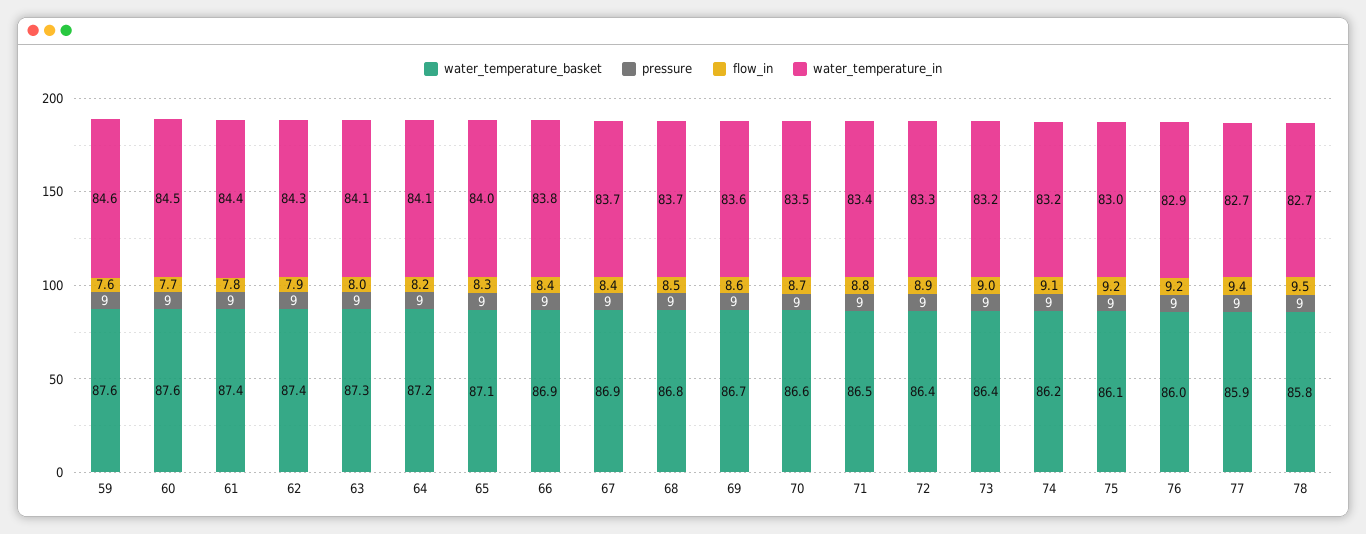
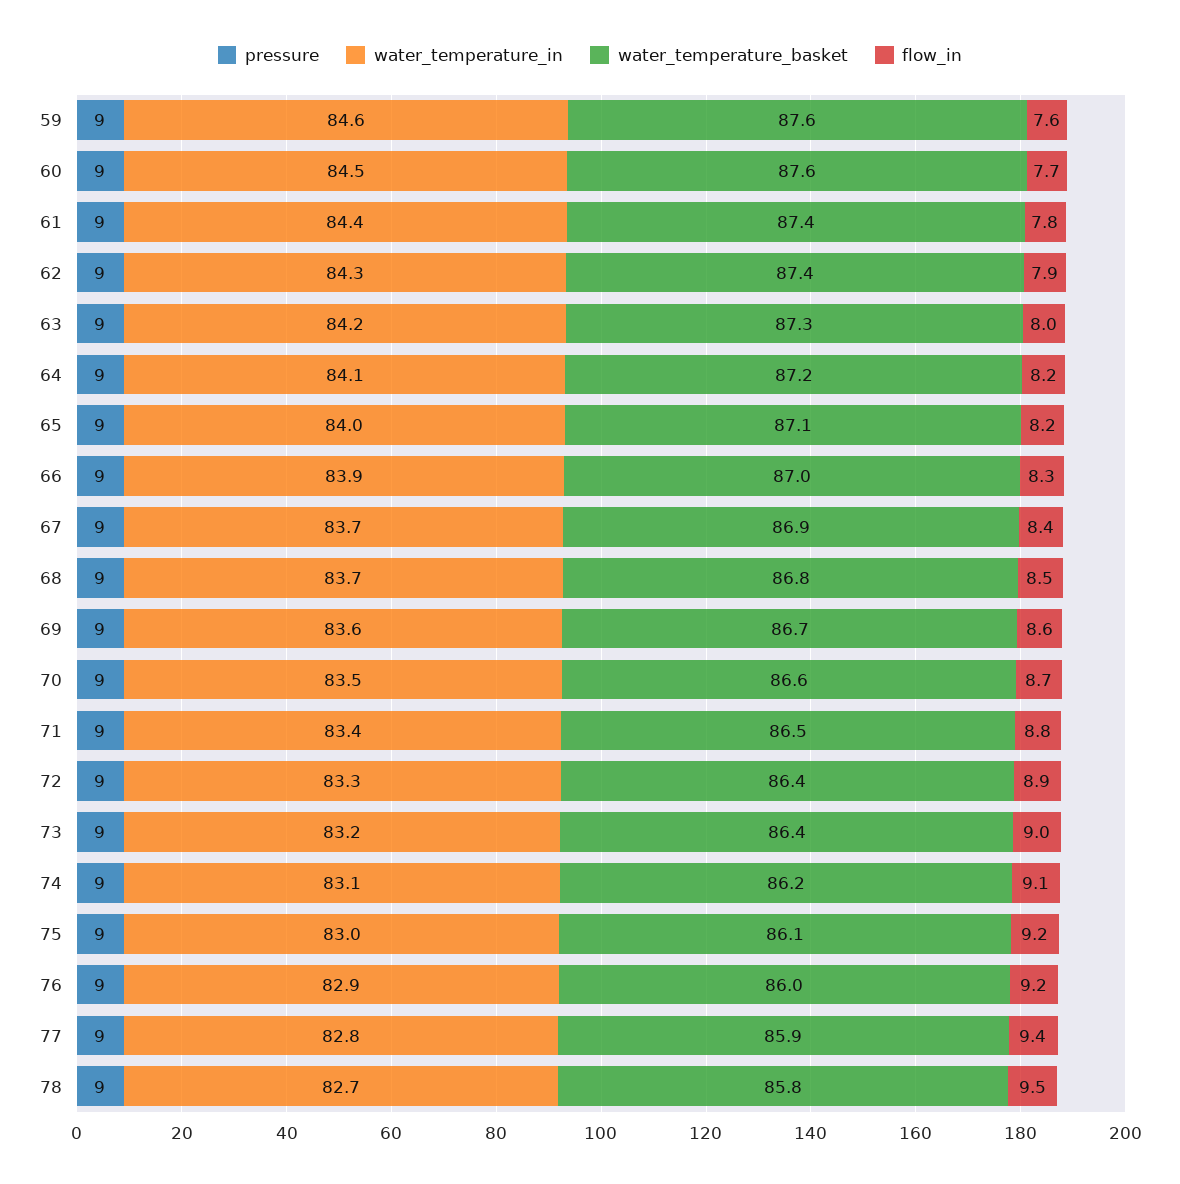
water_temperature_in, 63: 84.1 -> 84.2
flow_in, 65: 8.3 -> 8.2
water_temperature_basket, 66: 86.9 -> 87
flow_in, 66: 8.4 -> 8.3
water_temperature_in, 66: 83.8 -> 83.9
water_temperature_in, 74: 83.2 -> 83.1
water_temperature_in, 77: 82.7 -> 82.8

